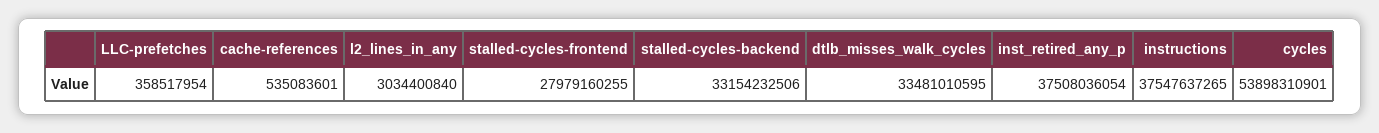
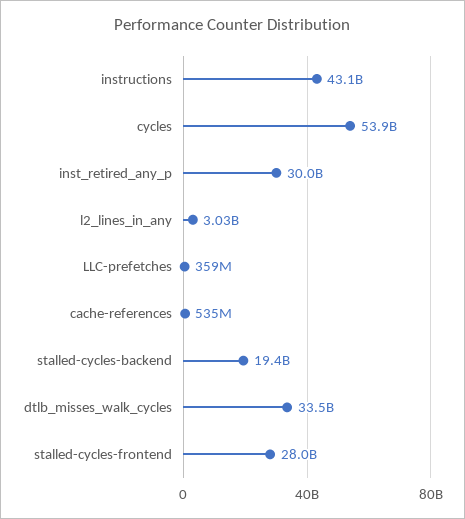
stalled-cycles-backend: 33154232506 -> 19400000000
inst_retired_any_p: 37508036054 -> 30000000000
instructions: 37547637265 -> 43100000000

